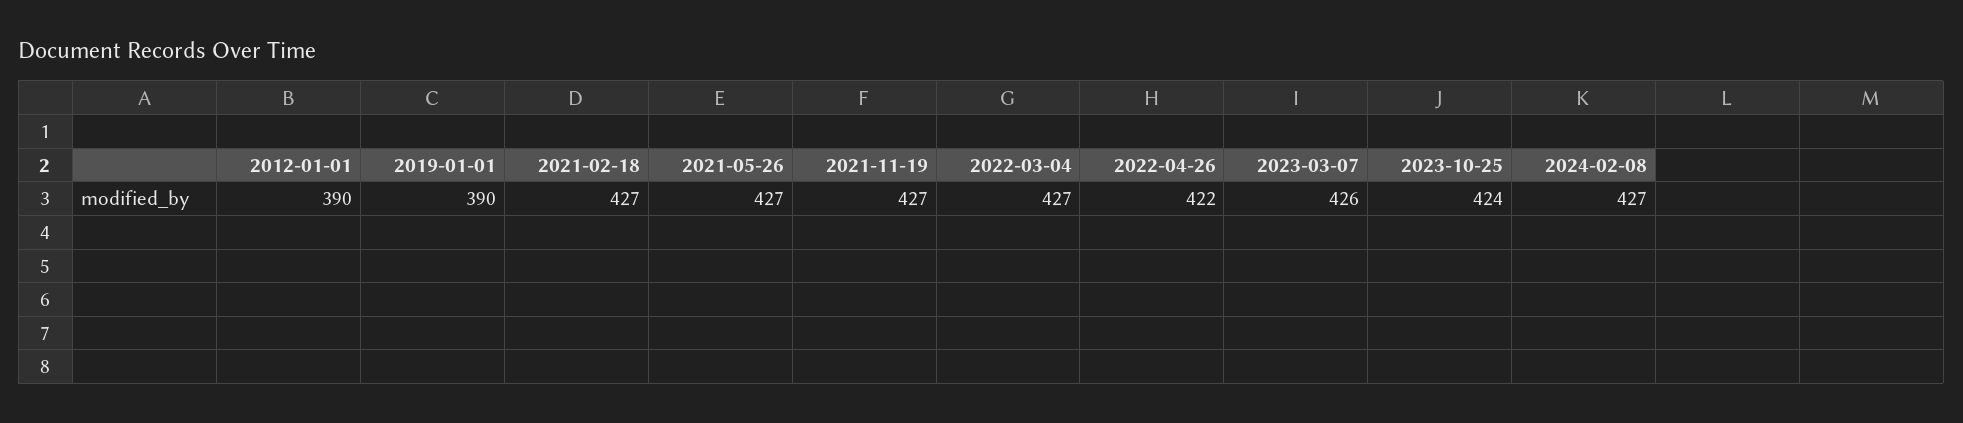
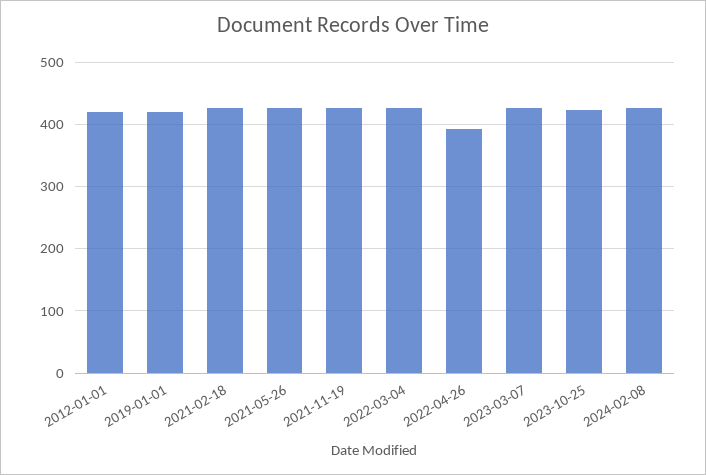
2012-01-01: 390 -> 420
2019-01-01: 390 -> 420
2022-04-26: 422 -> 390

